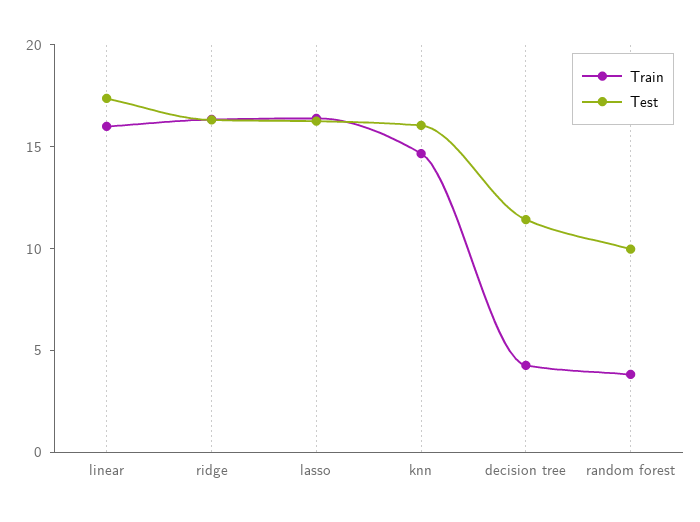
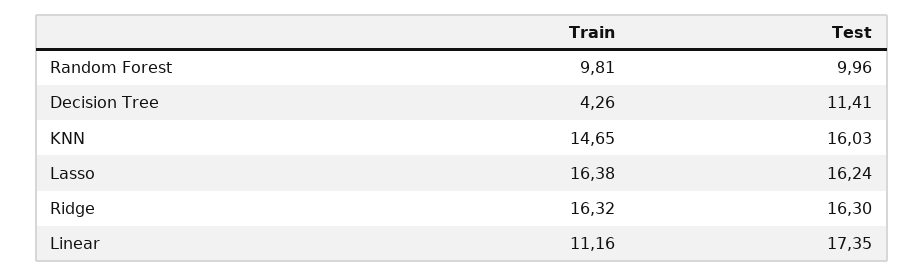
Train, linear: 16 -> 11.16
Train, random forest: 4 -> 9.81

